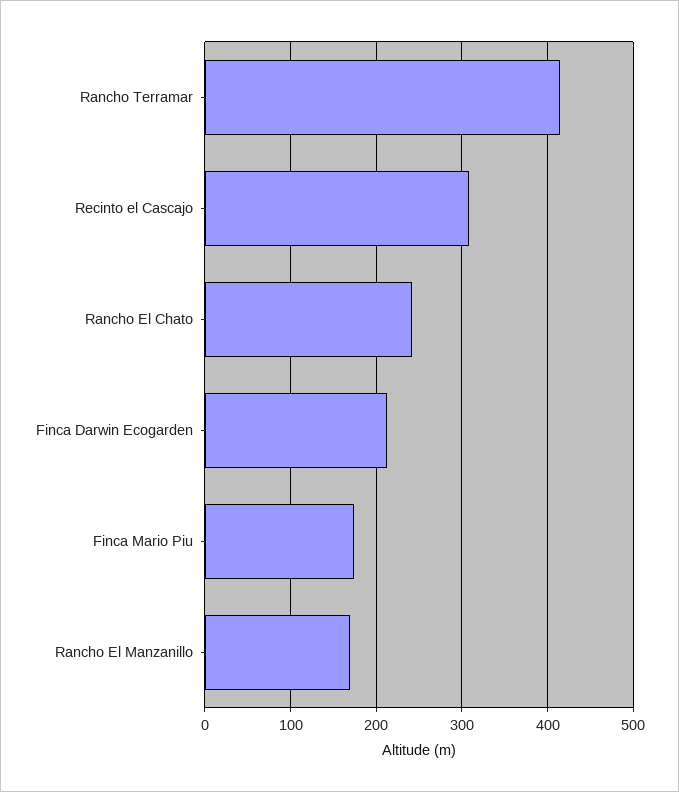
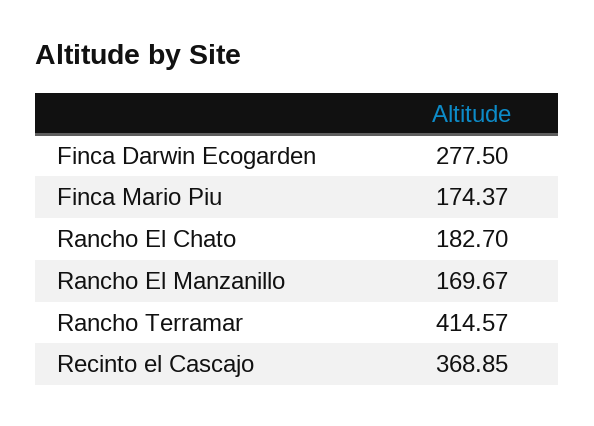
Recinto el Cascajo: 310 -> 368.85
Rancho El Chato: 240 -> 182.7
Finca Darwin Ecogarden: 210 -> 277.5

